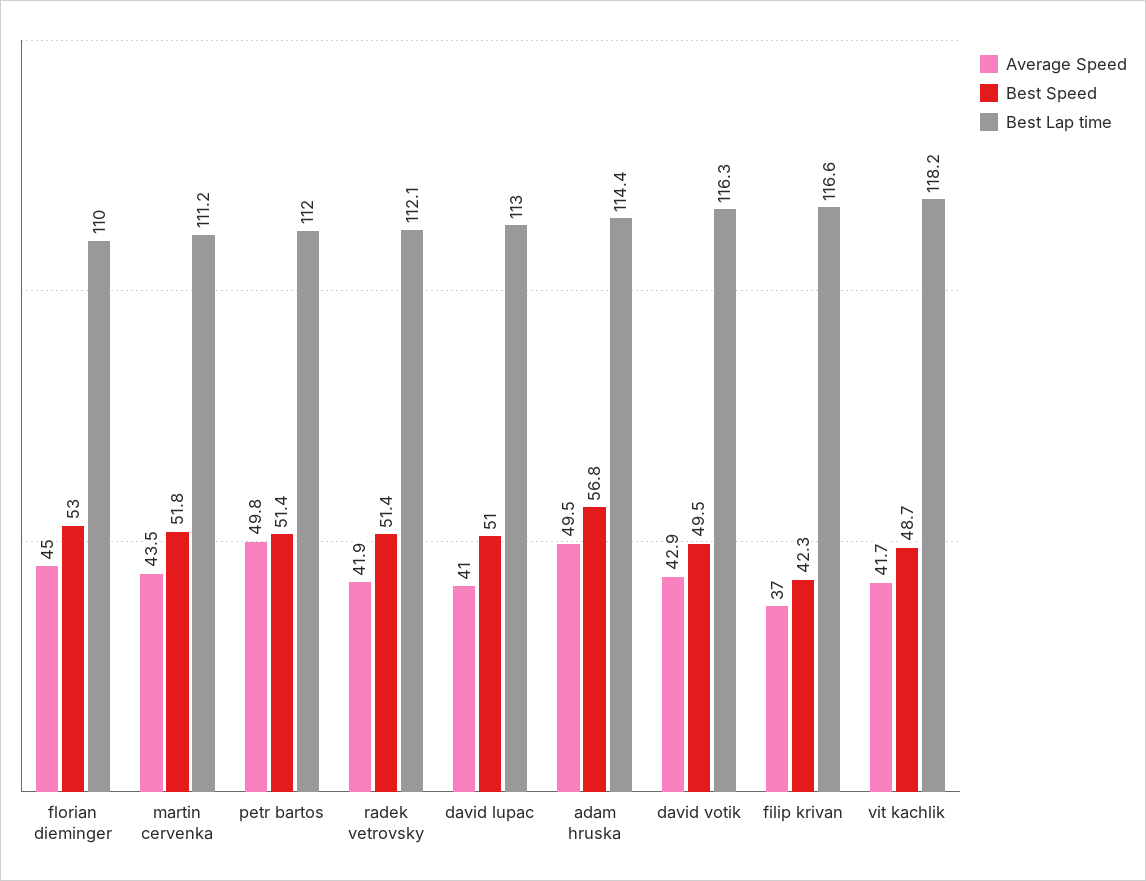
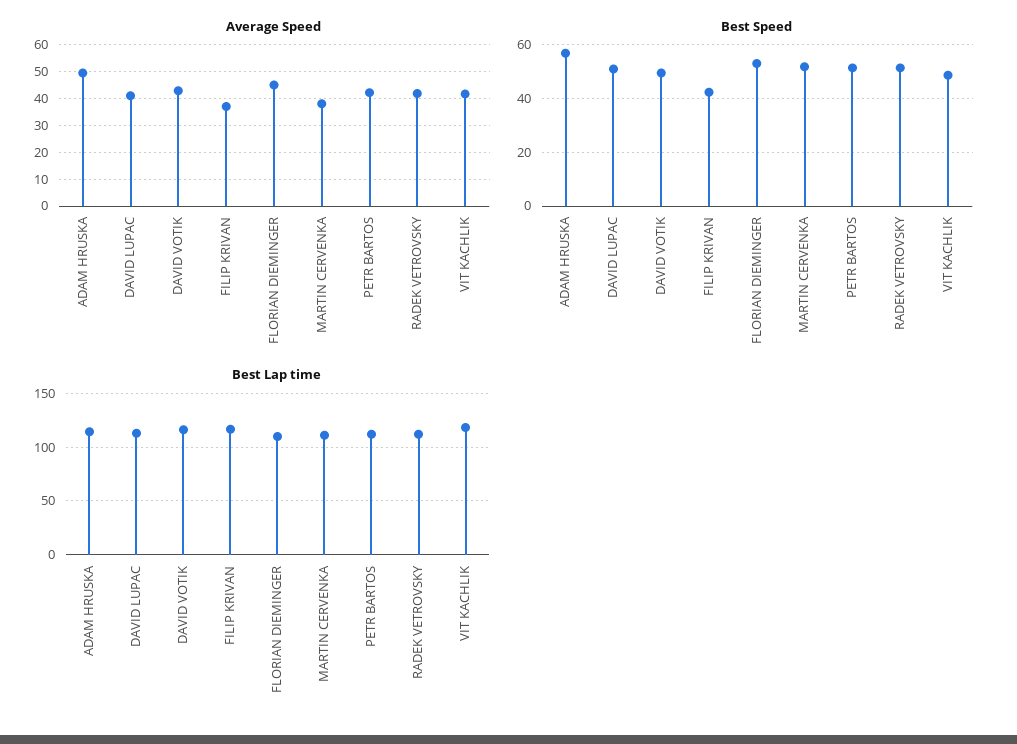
Average Speed, martin cervenka: 43.5 -> 37.5
Average Speed, petr bartos: 49.8 -> 42.5

